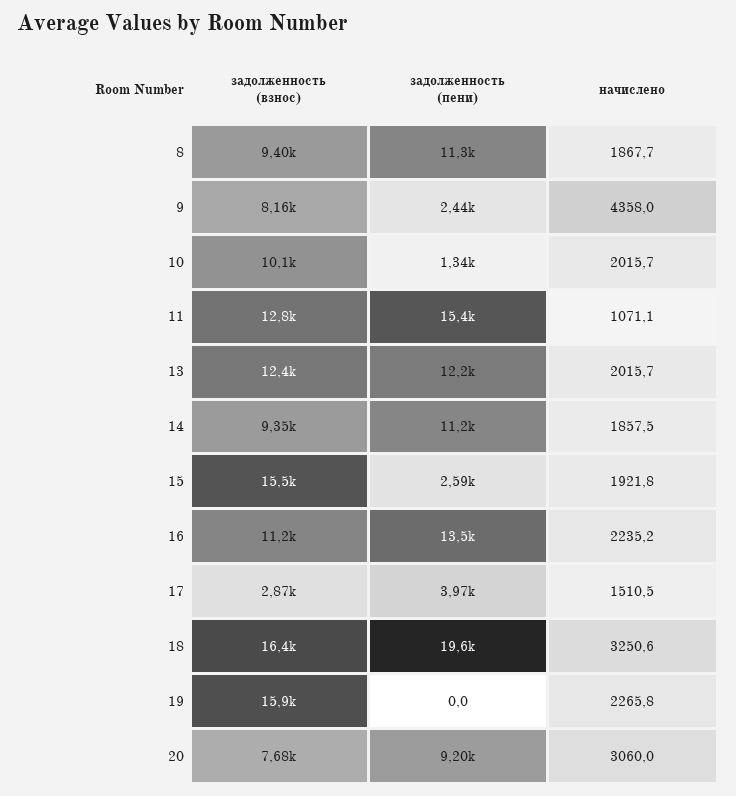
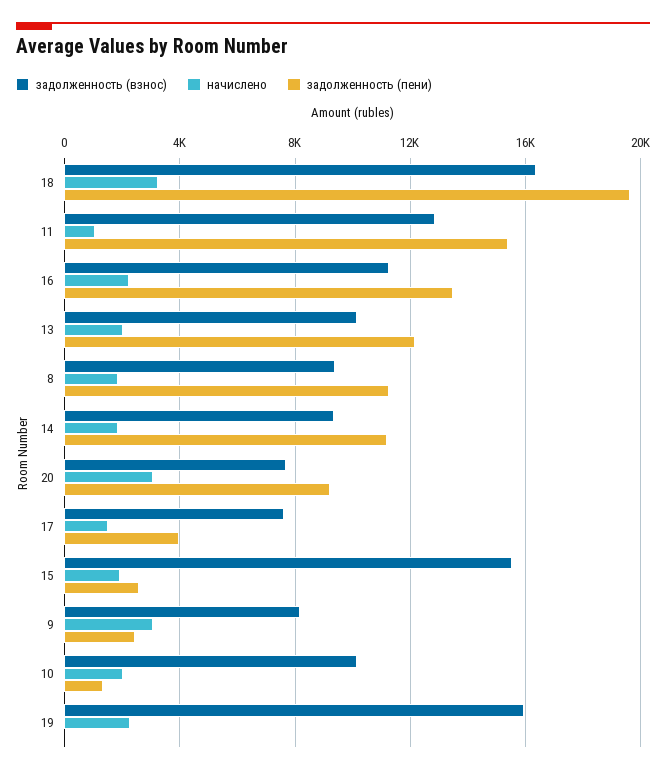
начислено, 9: 4358 -> 3000
задолженность (взнос), 13: 12400 -> 10000
задолженность (взнос), 17: 2870 -> 7500

